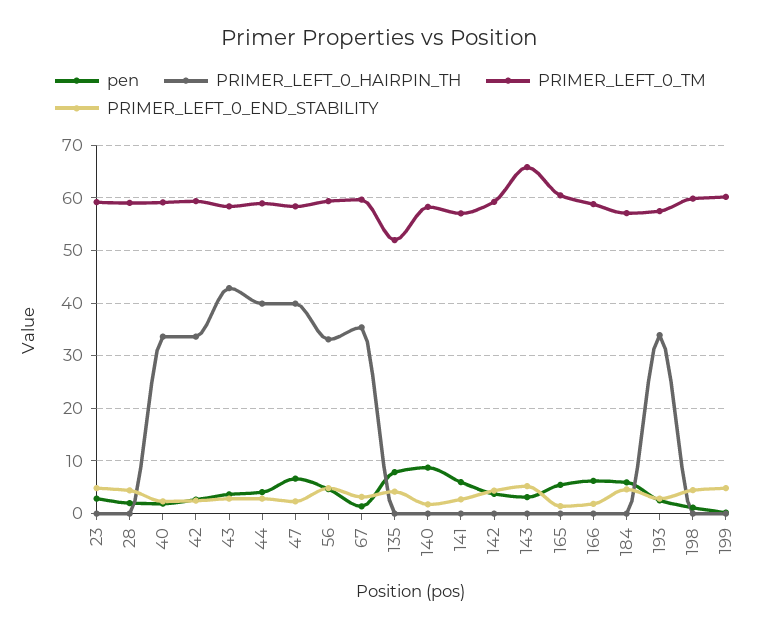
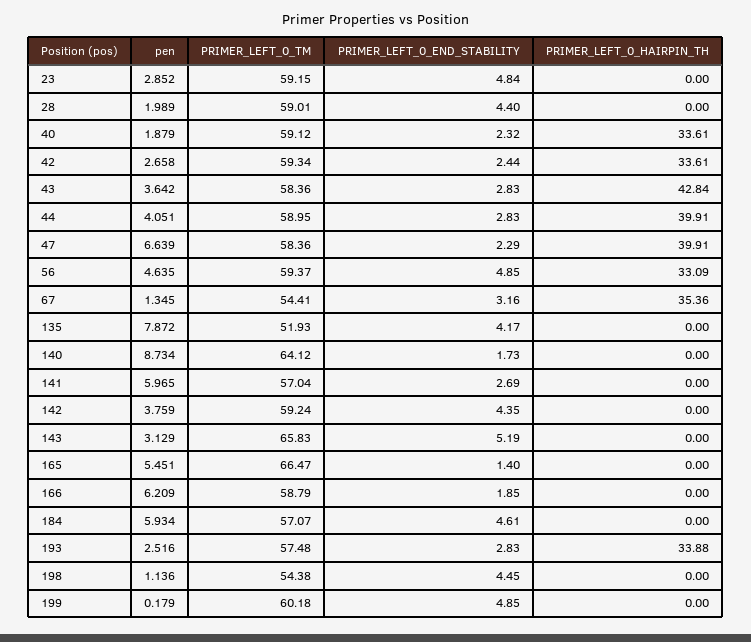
PRIMER_LEFT_0_TM, 67: 60 -> 54.41
PRIMER_LEFT_0_TM, 140: 58 -> 64.12
PRIMER_LEFT_0_TM, 165: 60 -> 66.47
PRIMER_LEFT_0_TM, 198: 60 -> 54.38

